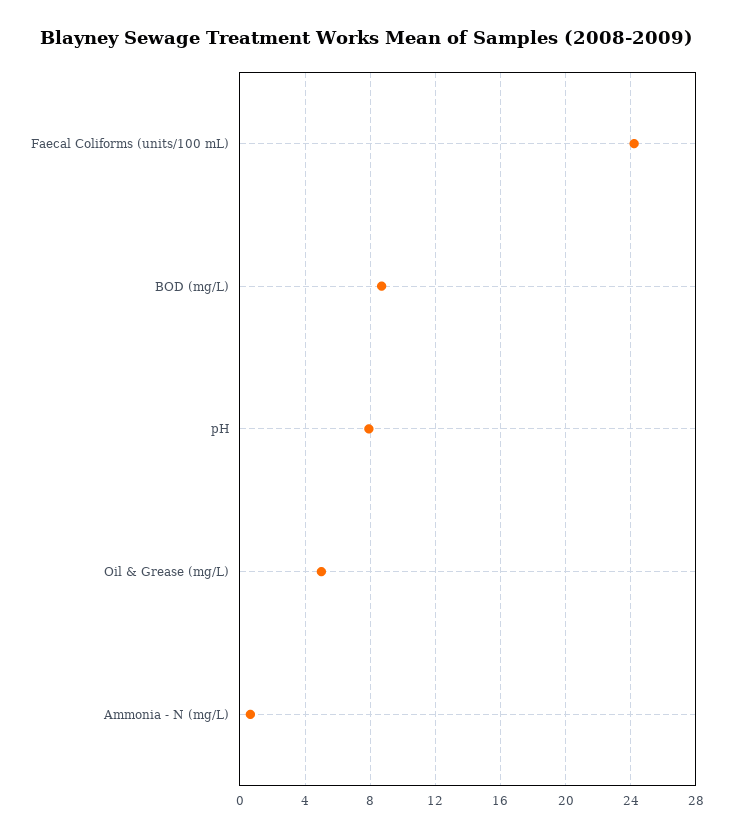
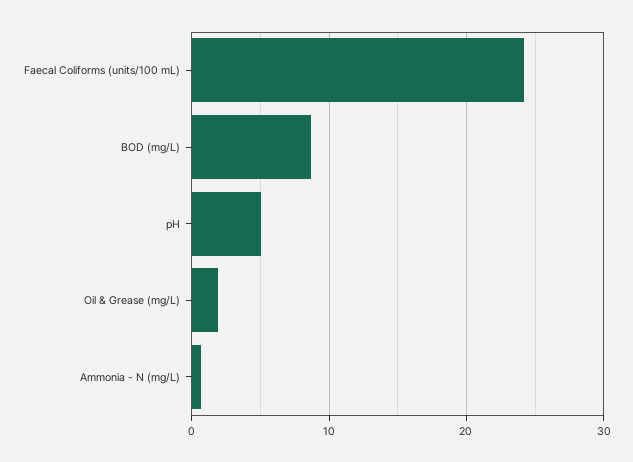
pH: 8 -> 5
Oil & Grease (mg/L): 5 -> 2

